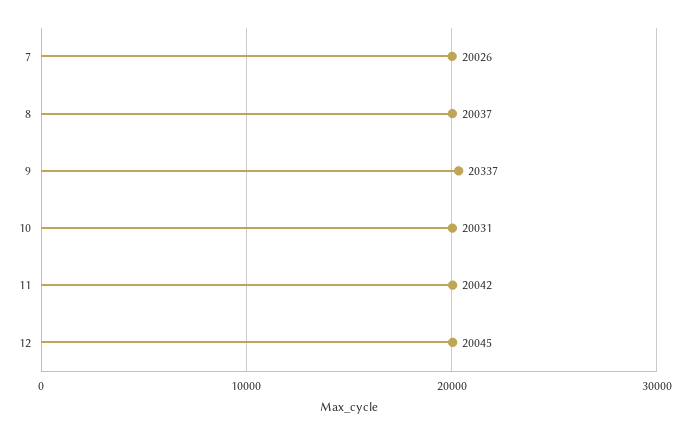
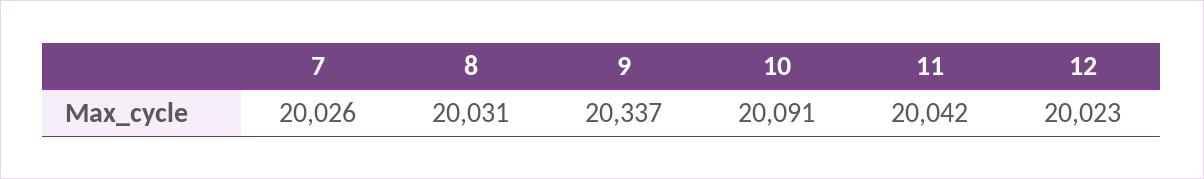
8: 20037 -> 20031
10: 20031 -> 20091
12: 20045 -> 20023

